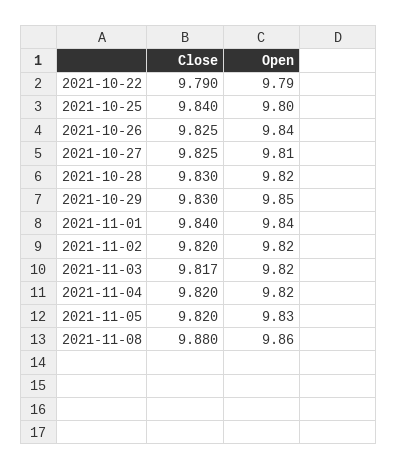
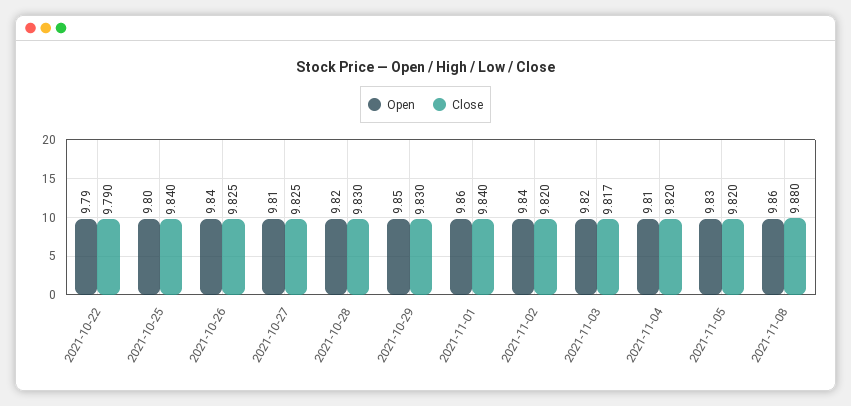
Open, 2021-11-01: 9.84 -> 9.86
Open, 2021-11-02: 9.82 -> 9.84
Open, 2021-11-04: 9.82 -> 9.81

